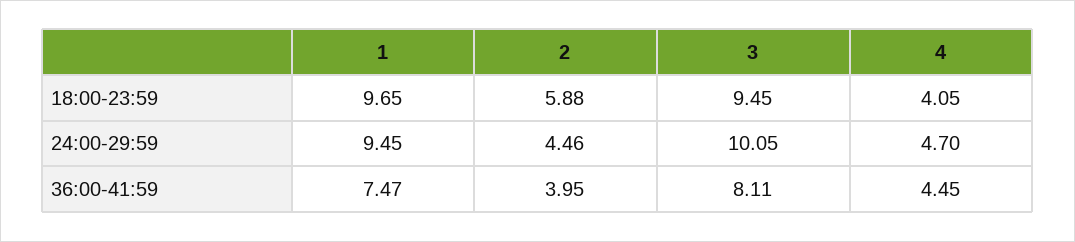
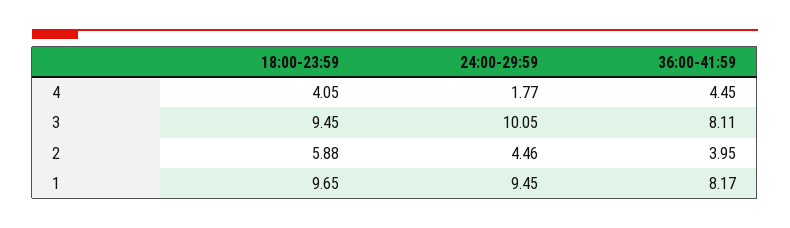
4, 24:00-29:59: 4.7 -> 1.77
1, 36:00-41:59: 7.47 -> 8.17

